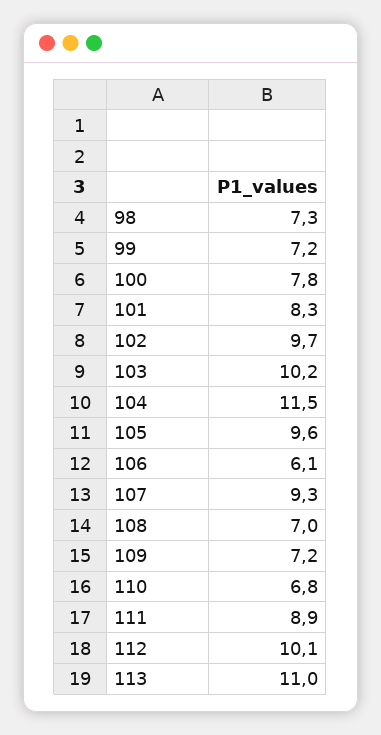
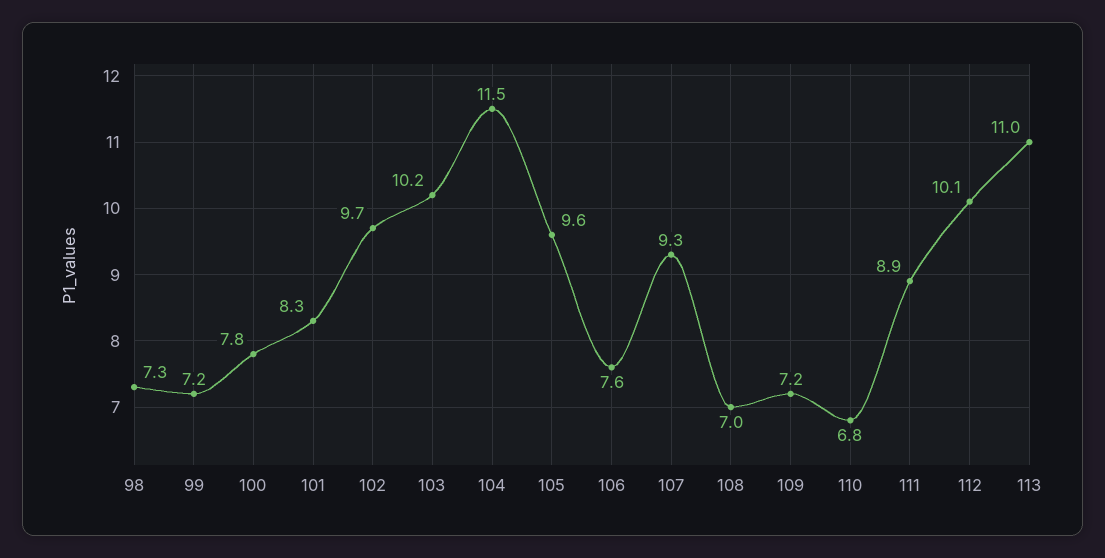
106: 6.1 -> 7.6

